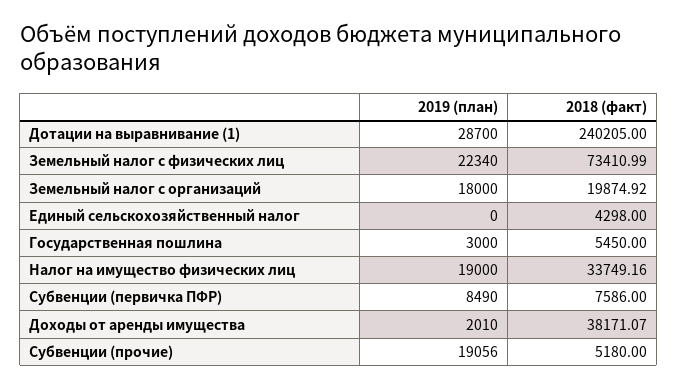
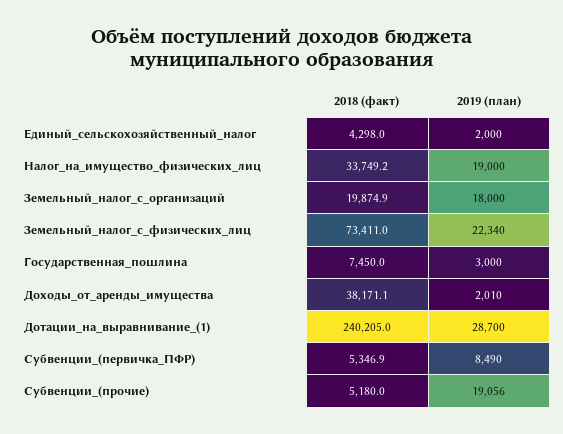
2019 (план), Единый сельскохозяйственный налог: 0 -> 2000
2018 (факт), Государственная пошлина: 5450 -> 7450
2018 (факт), Субвенции (первичка ПФР): 7586 -> 5346.9

